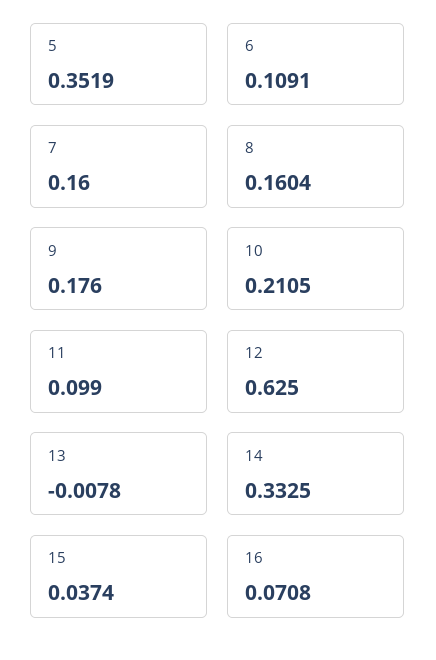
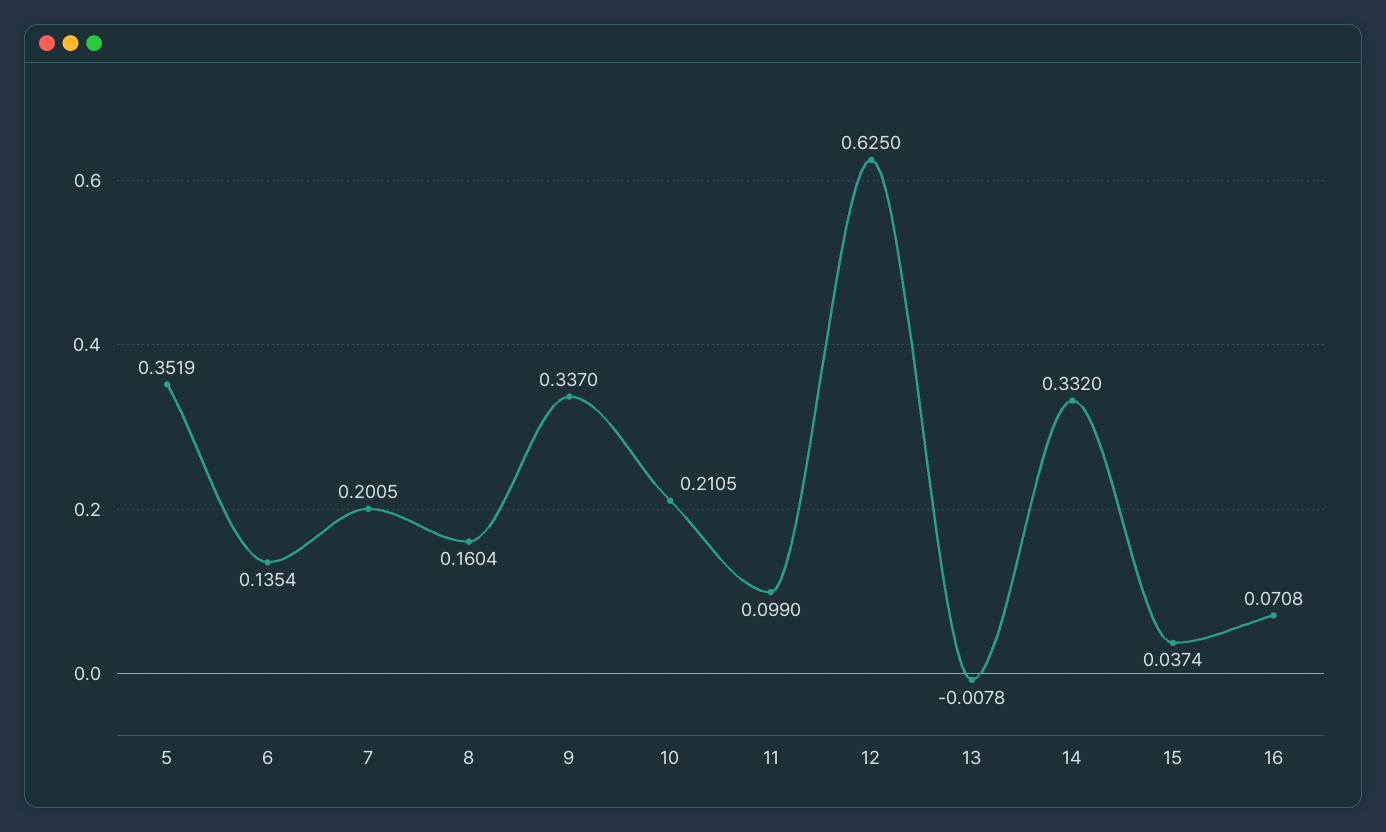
6: 0.1091 -> 0.1354
7: 0.16 -> 0.2005
9: 0.176 -> 0.337
14: 0.3325 -> 0.332

